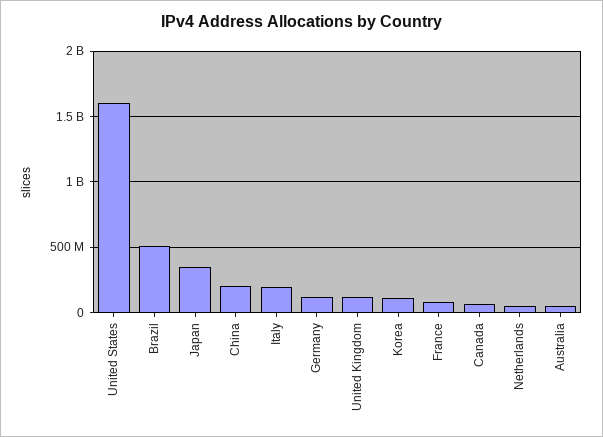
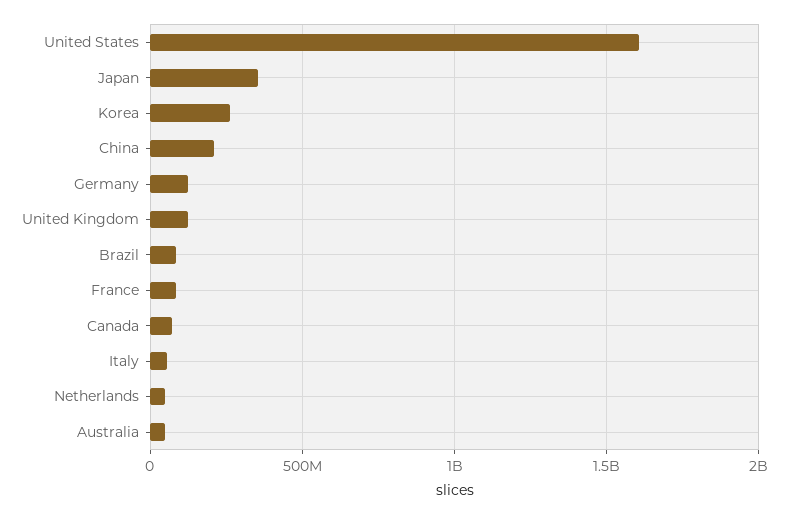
Brazil: 500000000 -> 100000000
Italy: 200000000 -> 50000000
Korea: 100000000 -> 250000000

